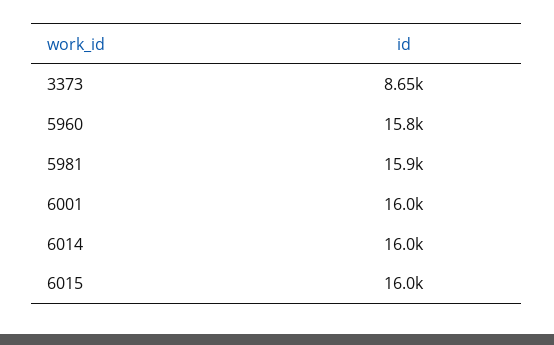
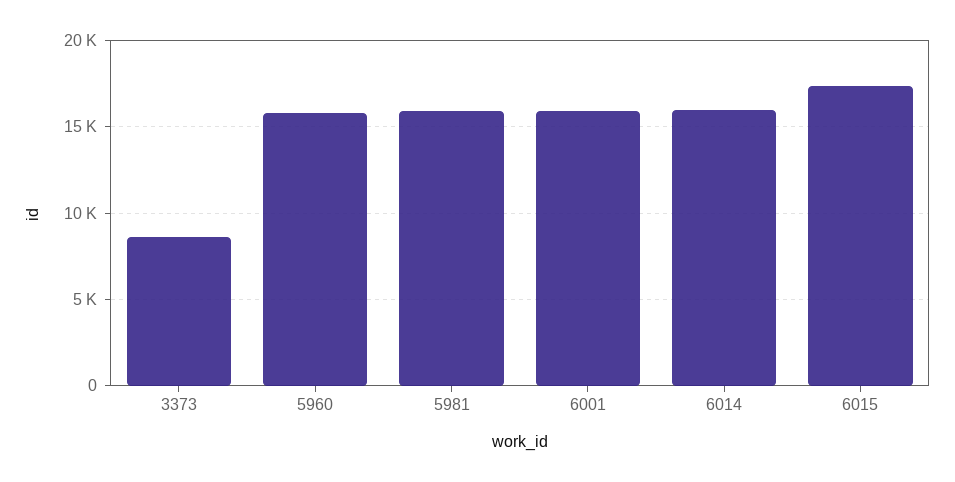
6015: 16000 -> 17500

